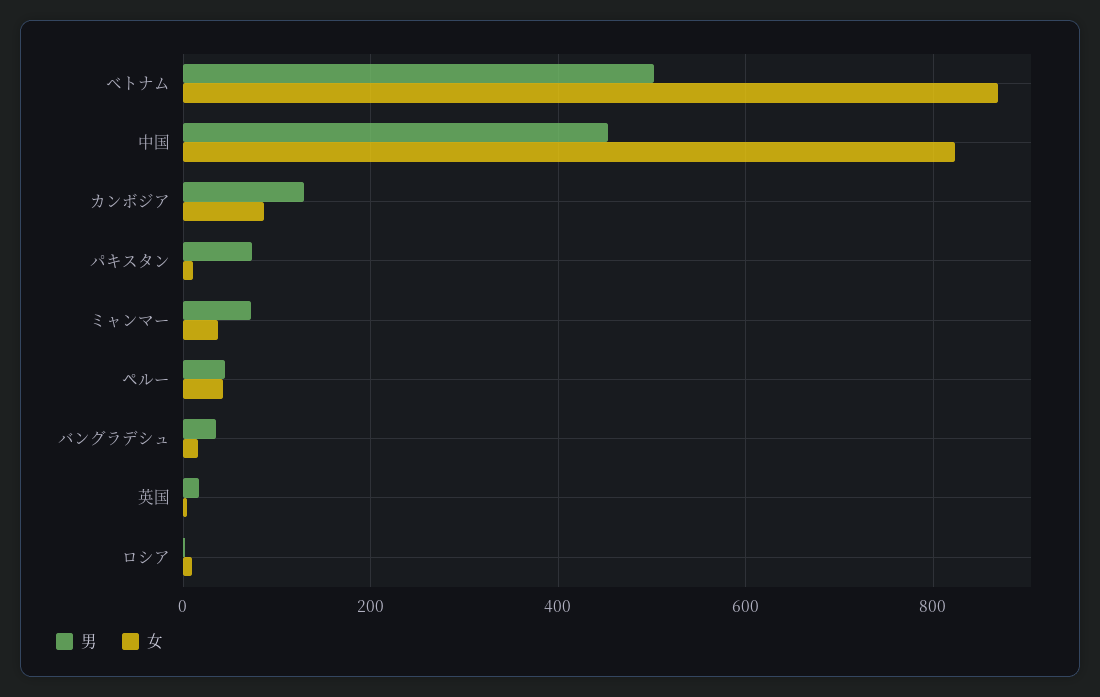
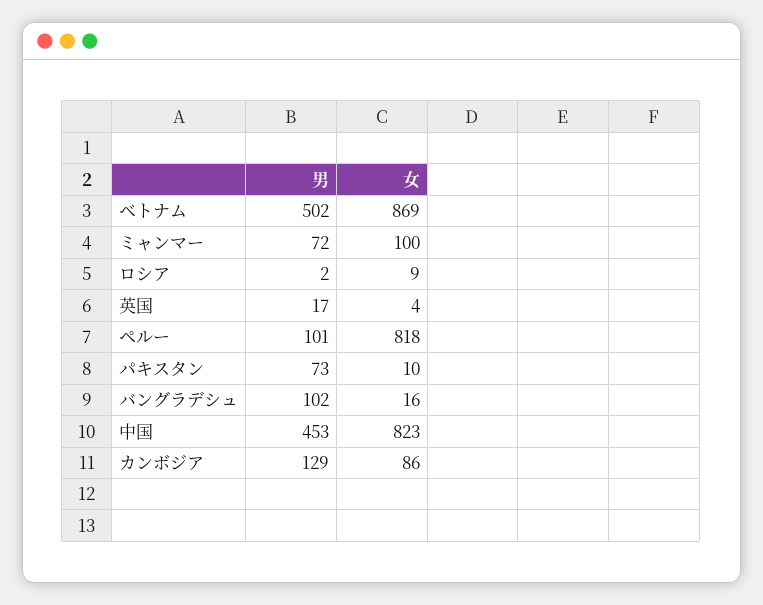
女, ミャンマー: 40 -> 100
男, ペルー: 40 -> 101
女, ペルー: 40 -> 818
男, バングラデシュ: 40 -> 102

